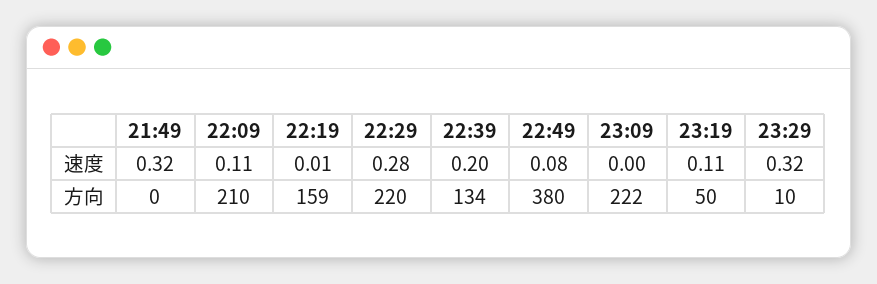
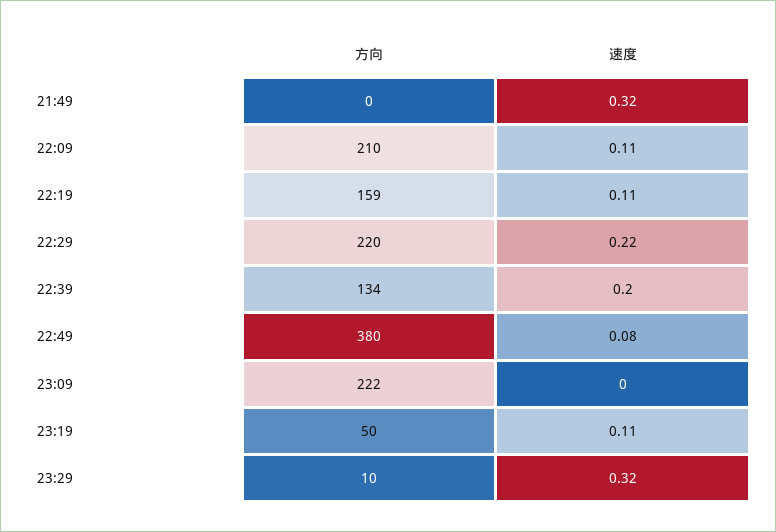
22:19, 速度: 0.01 -> 0.11
22:29, 速度: 0.28 -> 0.22

